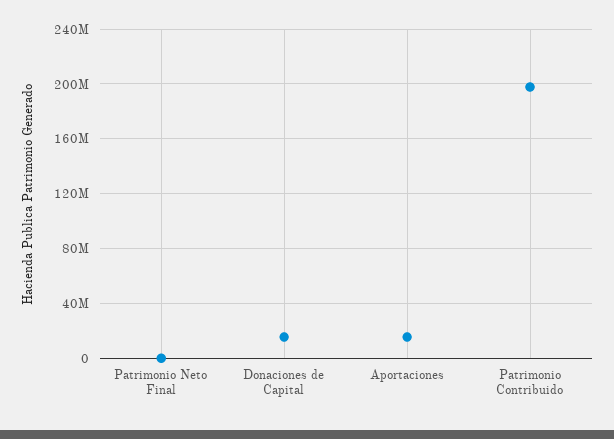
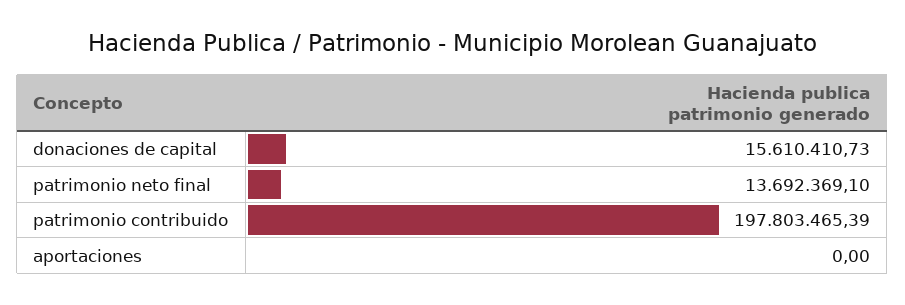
Patrimonio Neto Final: 0 -> 13692369.1
Aportaciones: 15000000 -> 0

